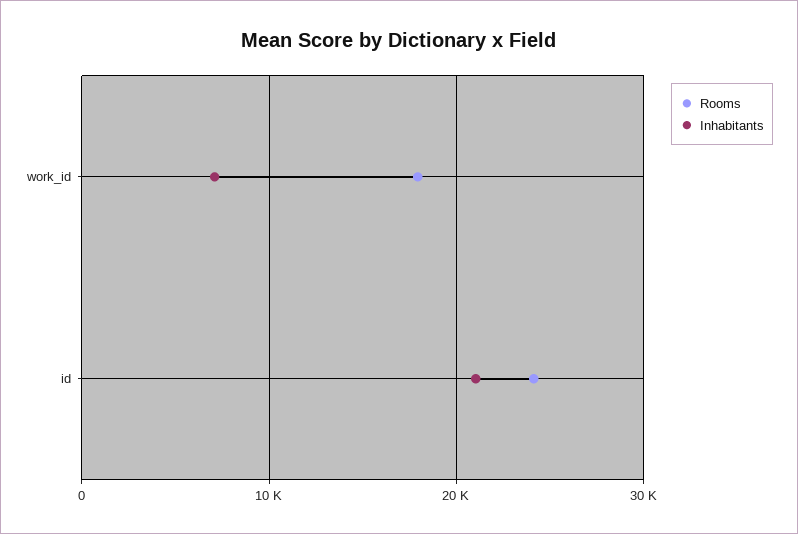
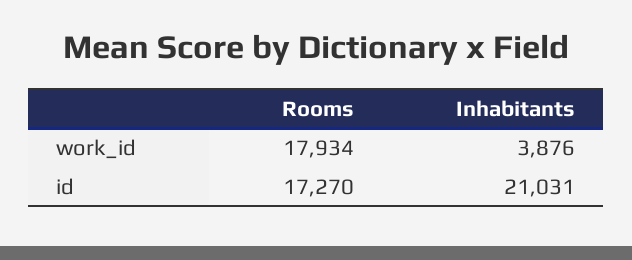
Inhabitants, work_id: 7000 -> 3876
Rooms, id: 24000 -> 17270

